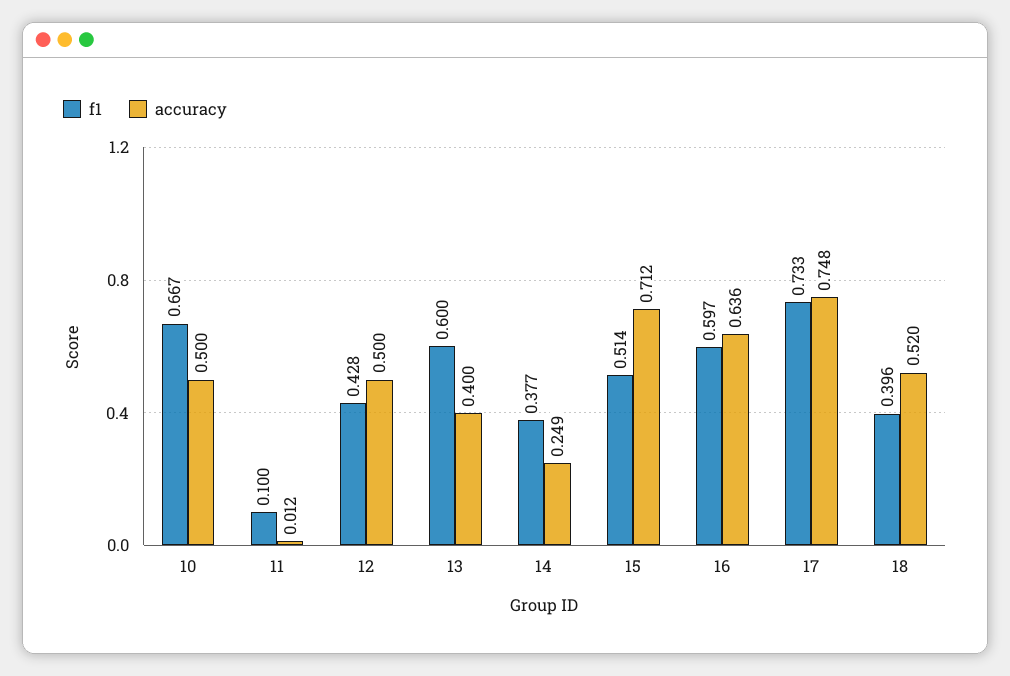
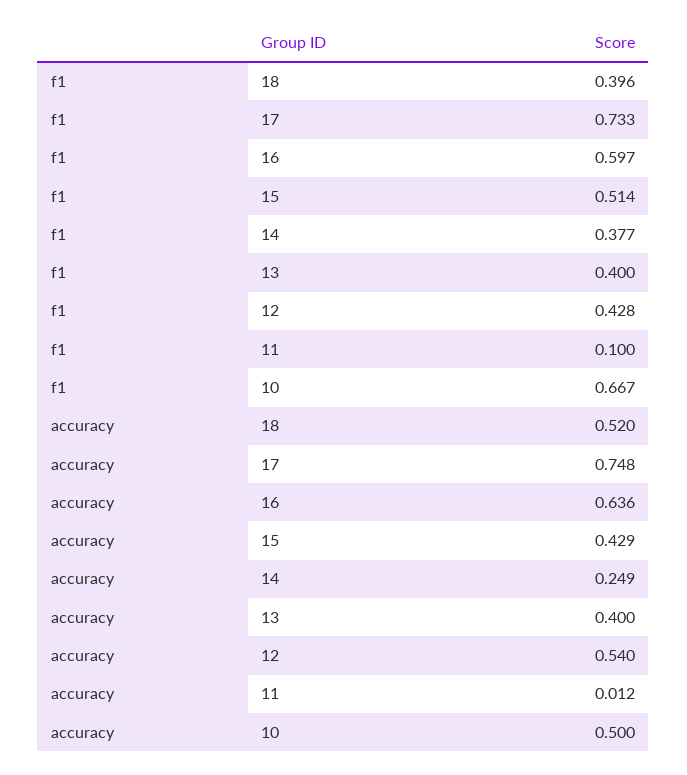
accuracy, 12: 0.5 -> 0.54
f1, 13: 0.6 -> 0.4
accuracy, 15: 0.712 -> 0.429

